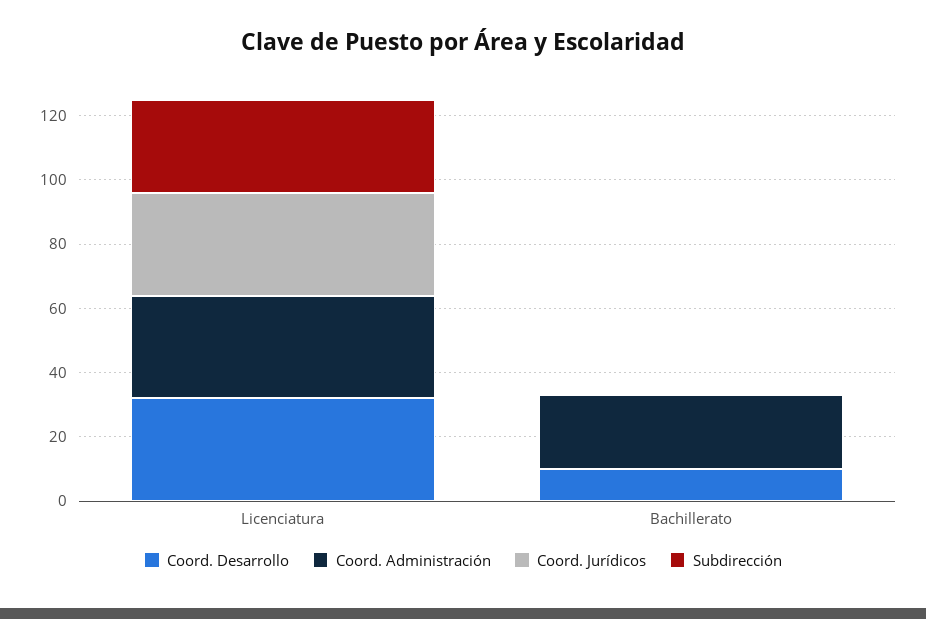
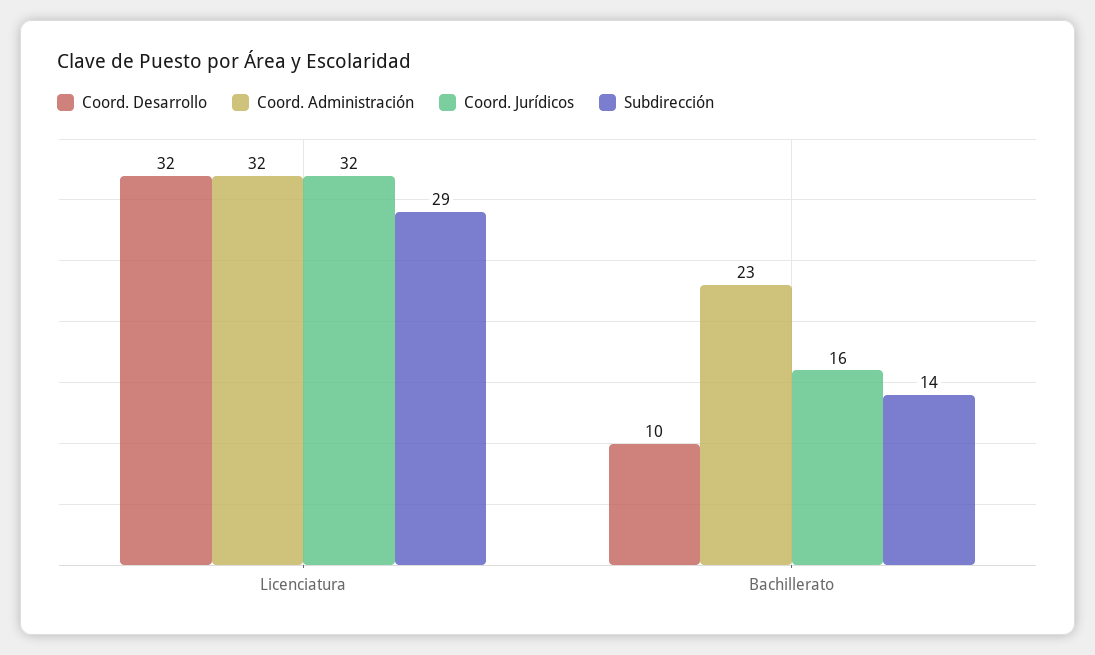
Coord. Jurídicos, Bachillerato: 0 -> 16
Subdirección, Bachillerato: 0 -> 14

